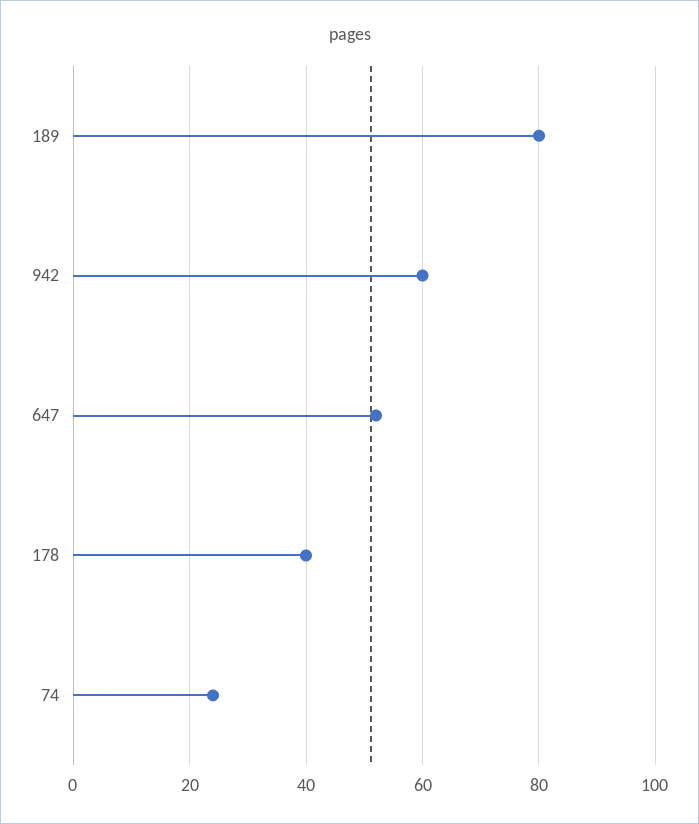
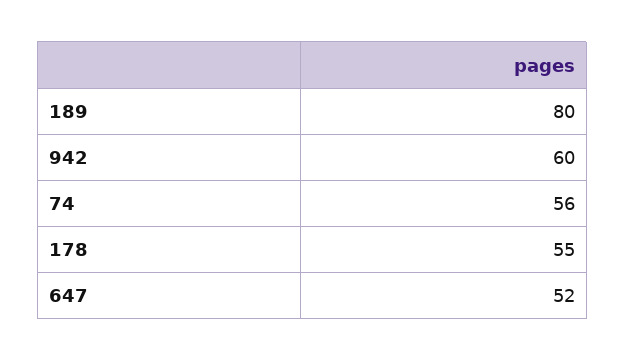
178: 40 -> 55
74: 25 -> 56

